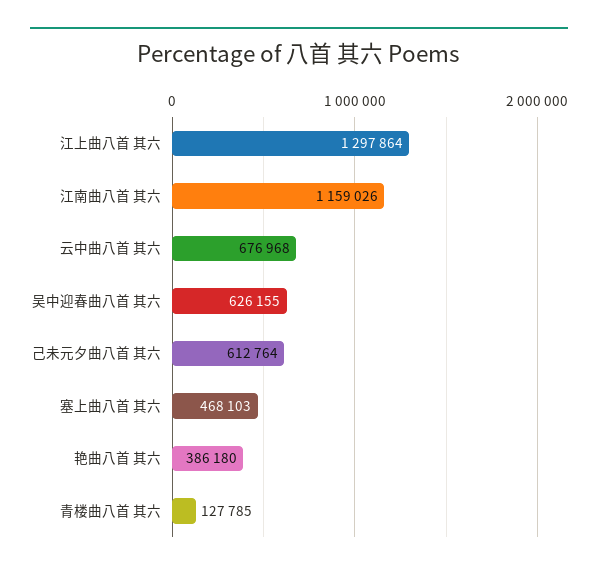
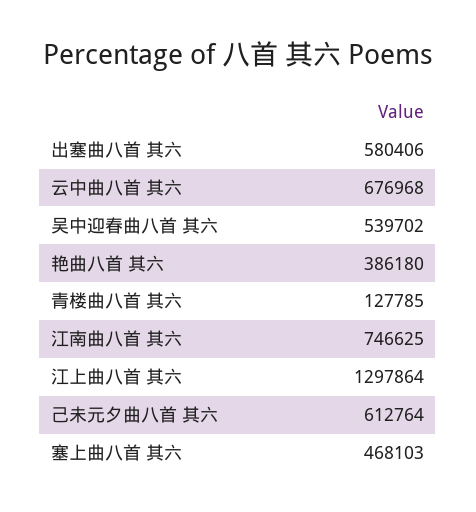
江南曲八首 其六: 1159026 -> 746625
吴中迎春曲八首 其六: 626155 -> 539702
出塞曲八首 其六: none -> 580406

